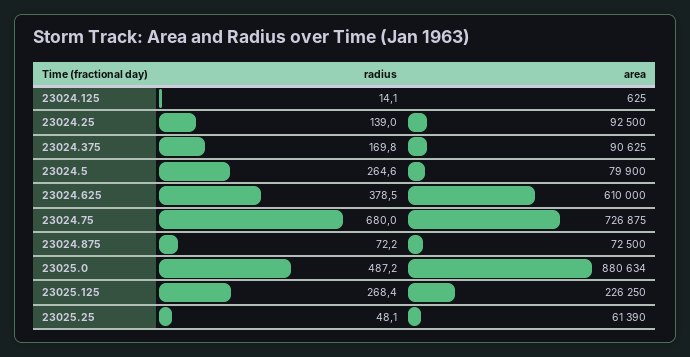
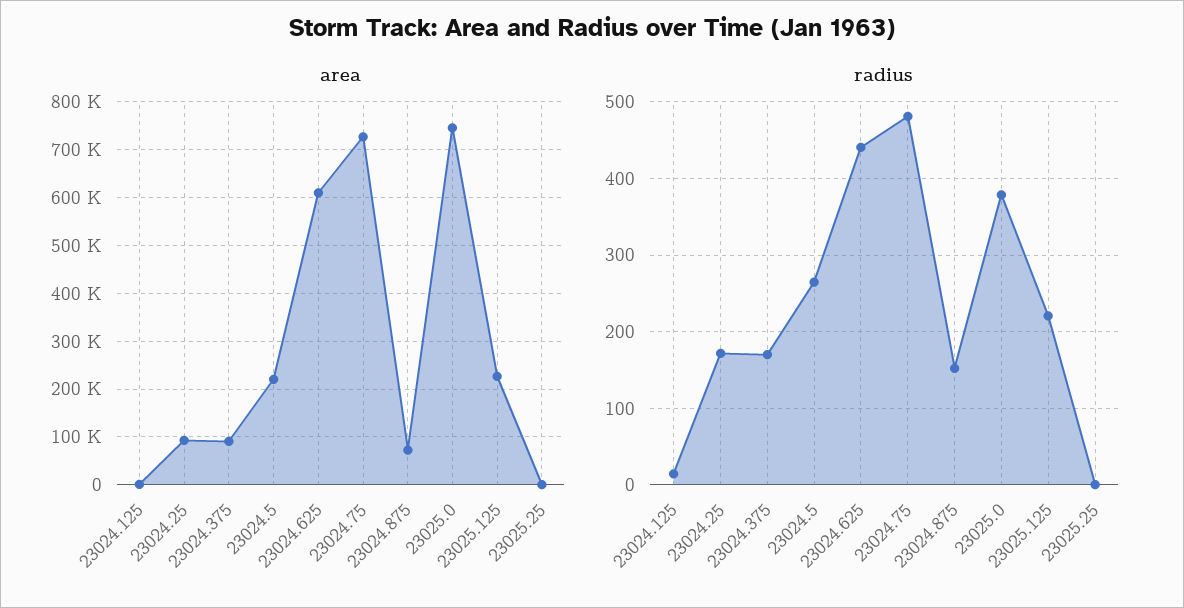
radius, 23024.25: 139 -> 170
area, 23024.5: 79900 -> 220000
radius, 23024.625: 378.5 -> 440
radius, 23024.75: 680 -> 480
radius, 23024.875: 72.2 -> 150
radius, 23025.0: 487.2 -> 380
area, 23025.0: 880634 -> 740000
radius, 23025.125: 268.4 -> 220
radius, 23025.25: 48.1 -> 0
area, 23025.25: 61390 -> 0

